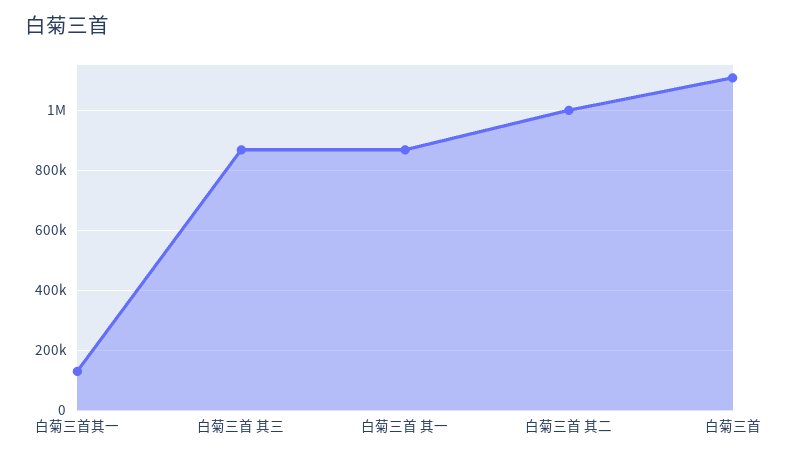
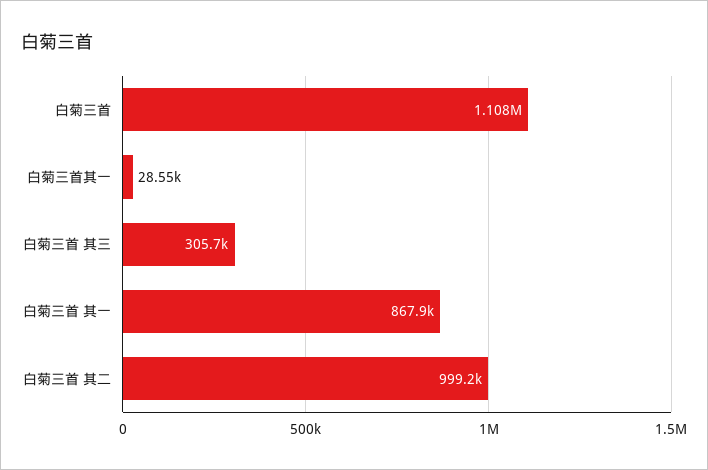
白菊三首其一: 125000 -> 28550
白菊三首 其三: 875000 -> 305700

